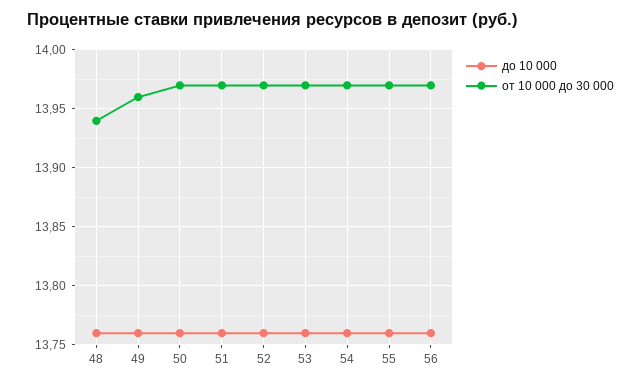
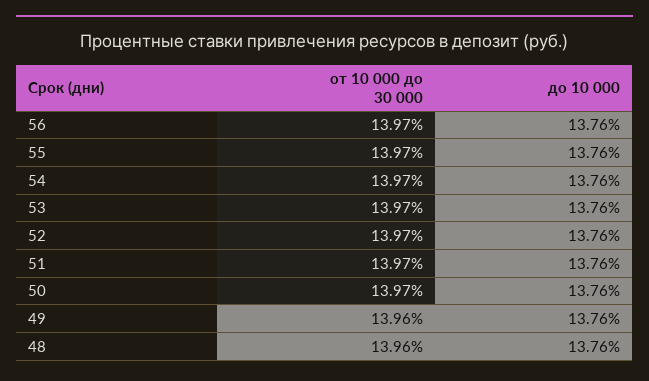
от 10 000 до 30 000, 48: 13.94 -> 13.96

